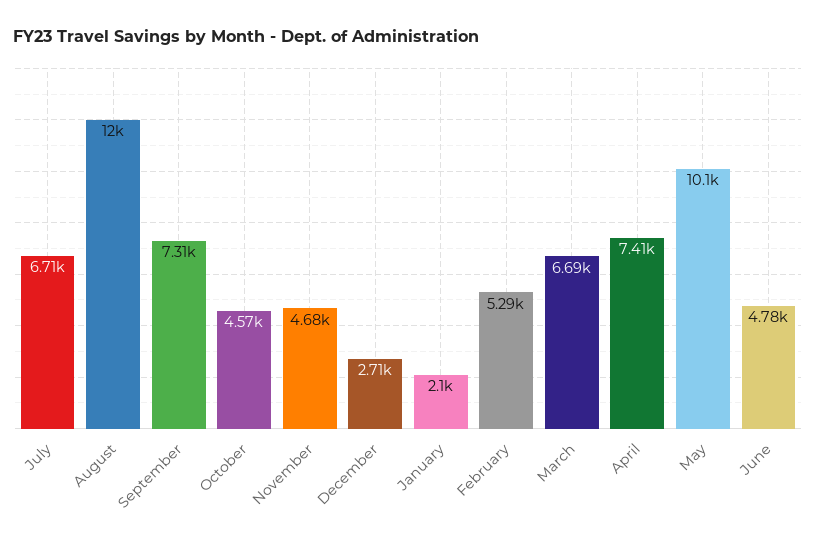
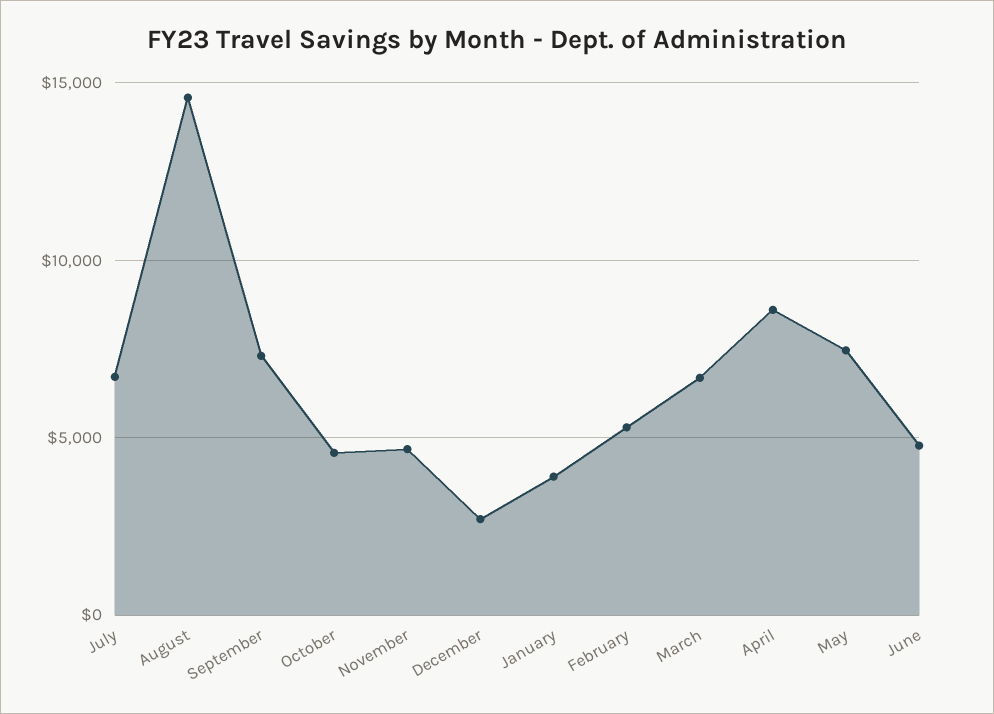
August: 12000 -> 14500
January: 2100 -> 4000
April: 7410 -> 8500
May: 10100 -> 7500

